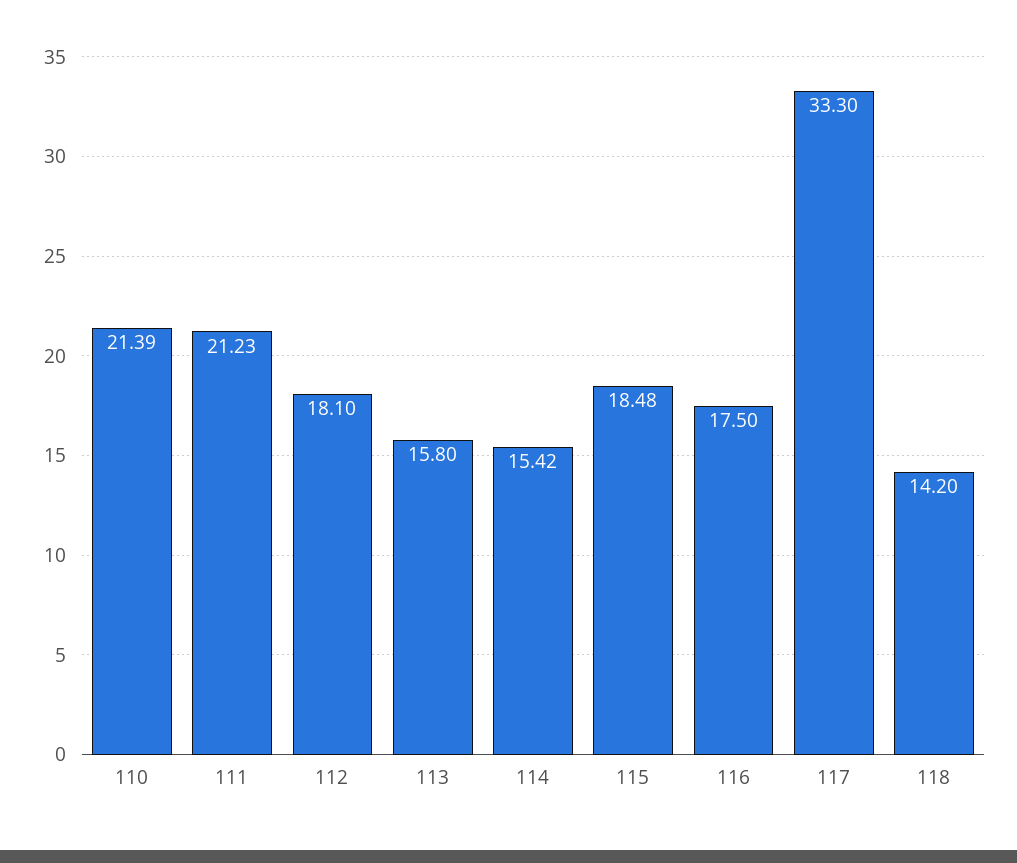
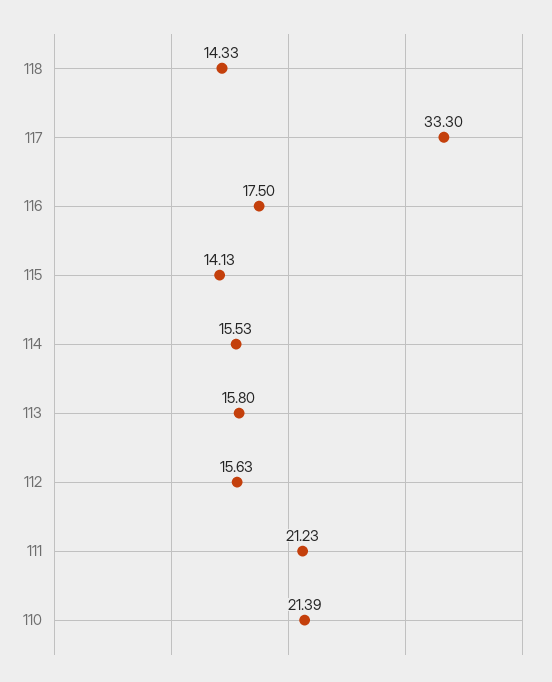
112: 18.1 -> 15.63
114: 15.42 -> 15.53
115: 18.48 -> 14.13
118: 14.2 -> 14.33

